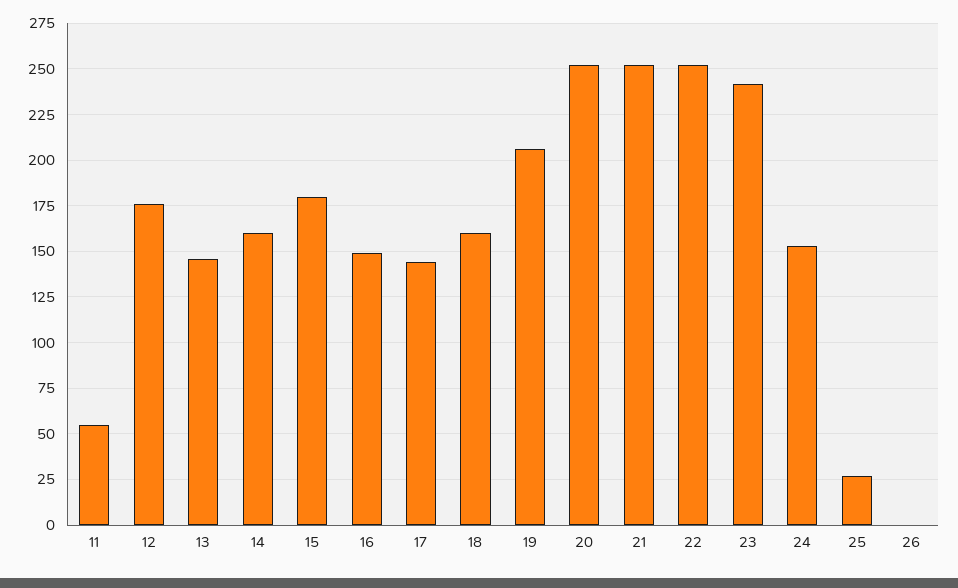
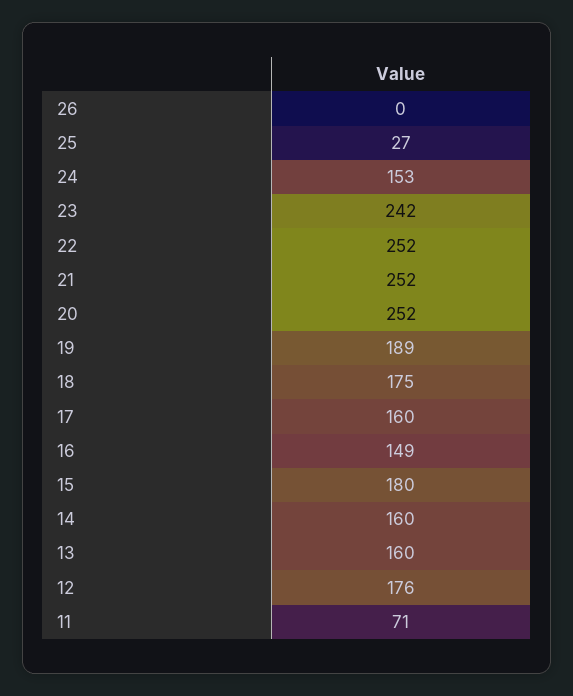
11: 55 -> 71
13: 145 -> 160
17: 145 -> 160
18: 160 -> 175
19: 205 -> 189

